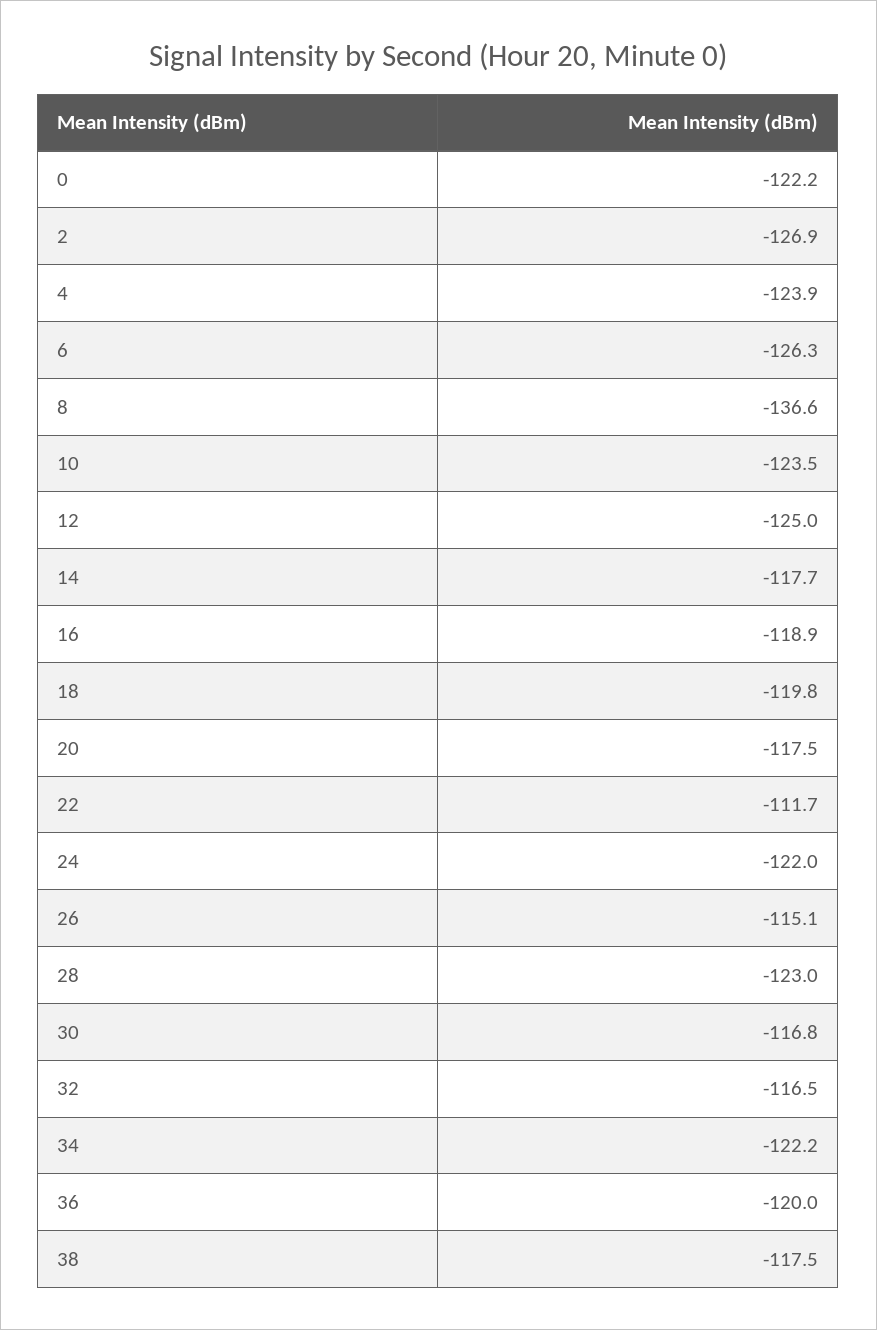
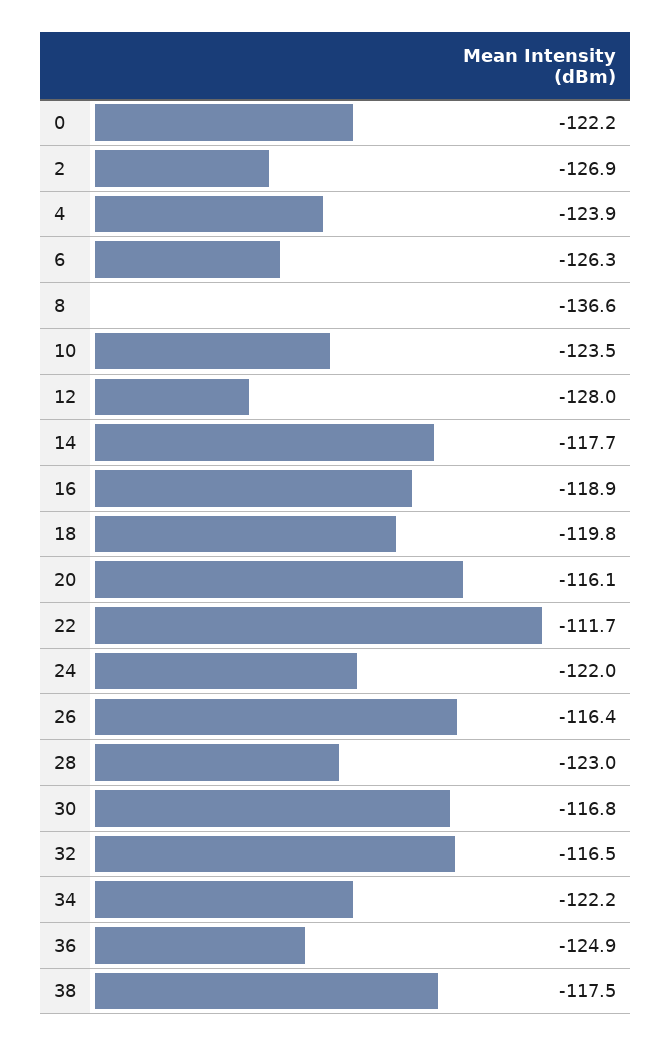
12: -125 -> -128
20: -117.5 -> -116.1
26: -115.1 -> -116.4
36: -120 -> -124.9

